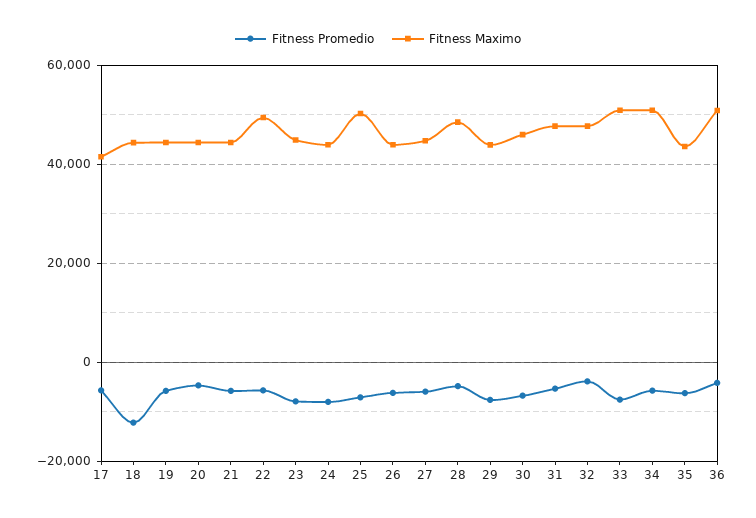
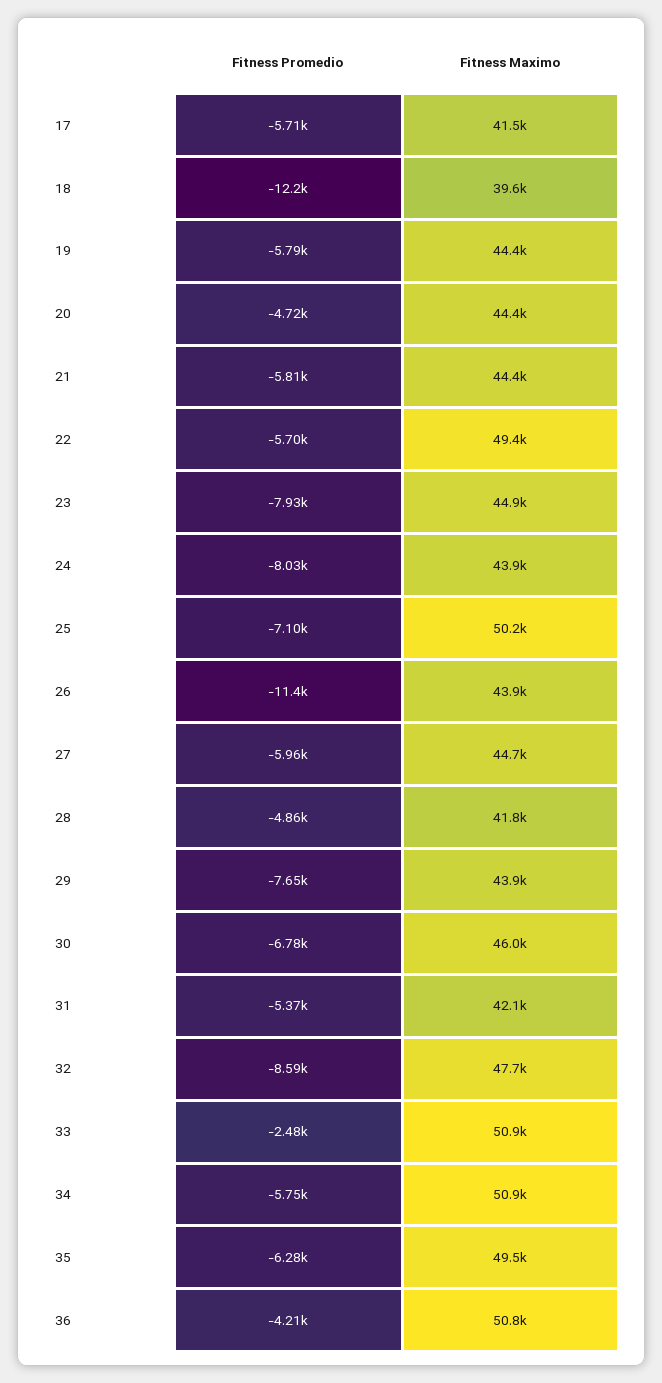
Fitness Maximo, 18: 44000 -> 39600
Fitness Promedio, 26: -6000 -> -11400
Fitness Maximo, 28: 48000 -> 41800
Fitness Maximo, 31: 48000 -> 42100
Fitness Promedio, 32: -4000 -> -8590
Fitness Promedio, 33: -8000 -> -2480
Fitness Maximo, 35: 44000 -> 49500

